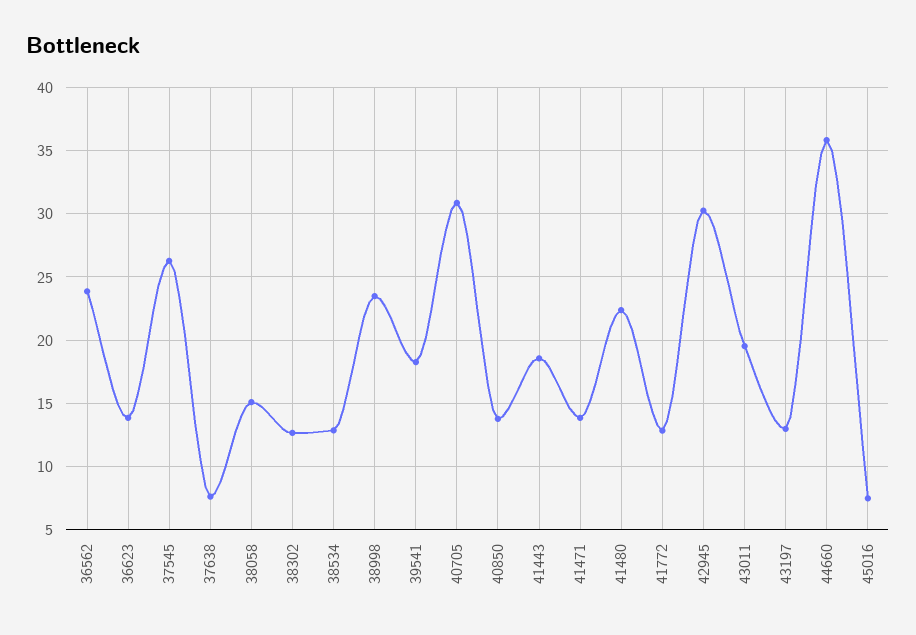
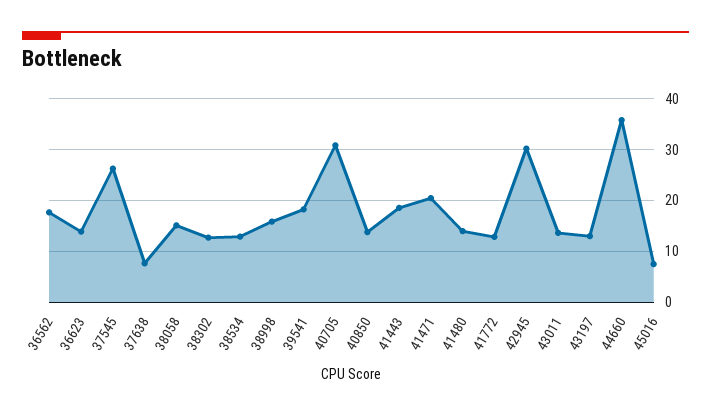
36562: 24 -> 18
38998: 23.5 -> 16
41471: 14 -> 20
41480: 22.5 -> 14
43011: 19.5 -> 14

